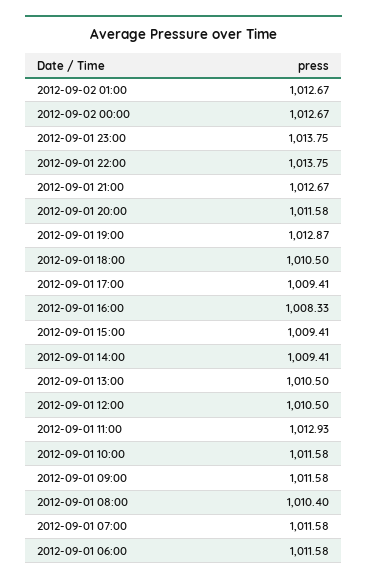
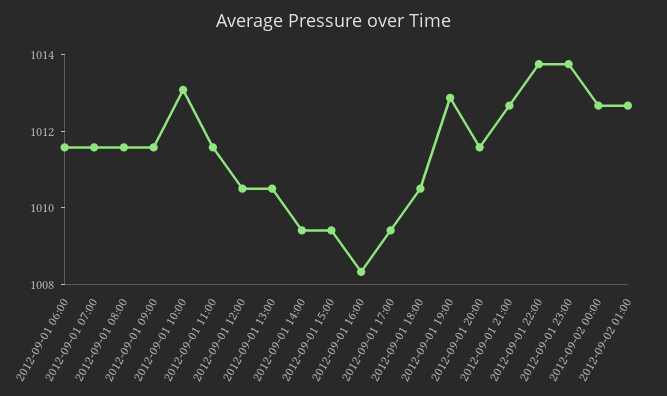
2012-09-01 11:00: 1012.93 -> 1011.5
2012-09-01 10:00: 1011.58 -> 1013
2012-09-01 08:00: 1010.4 -> 1011.5

